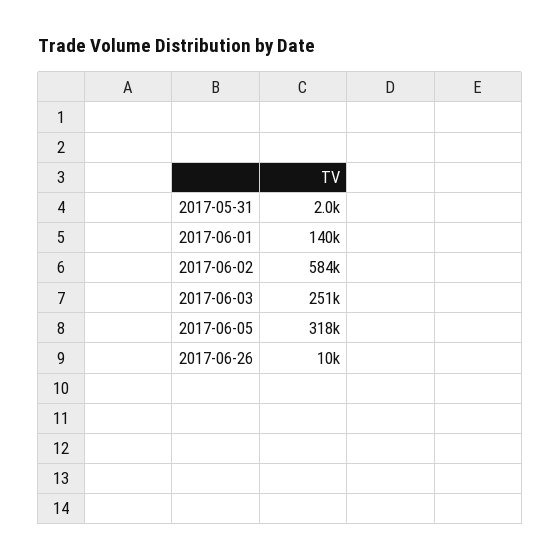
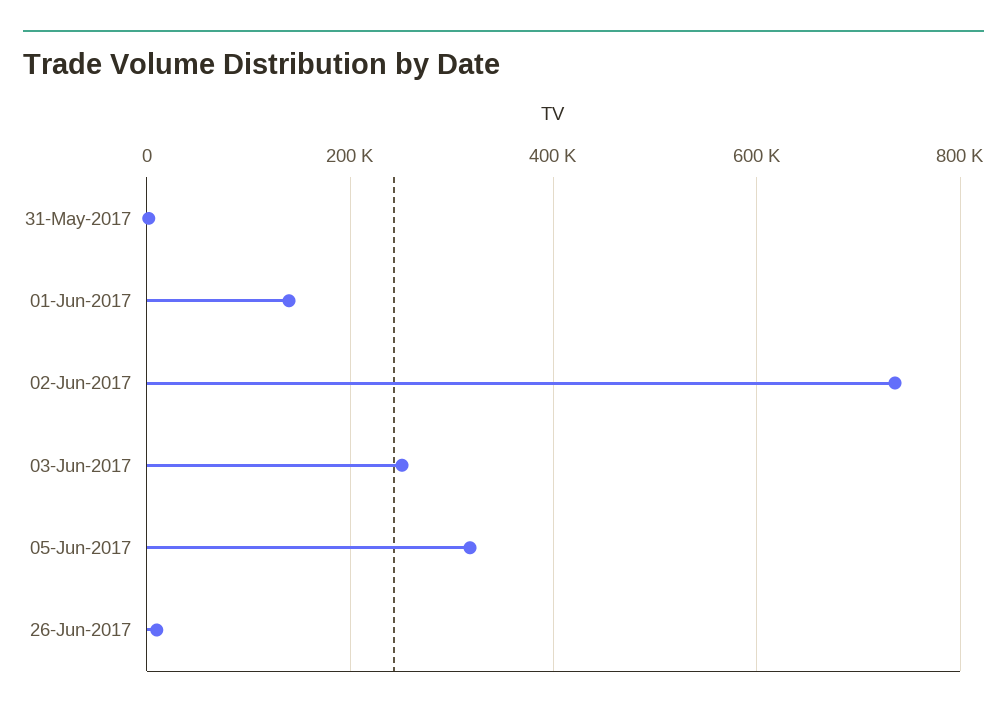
2017-06-02: 584000 -> 740000

